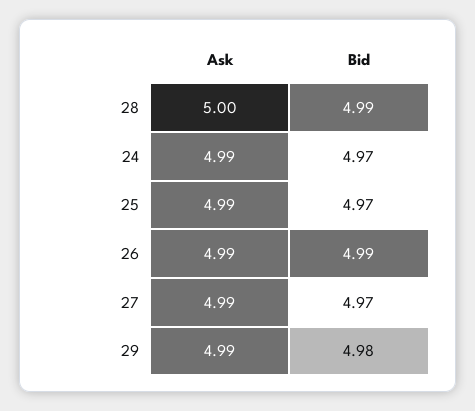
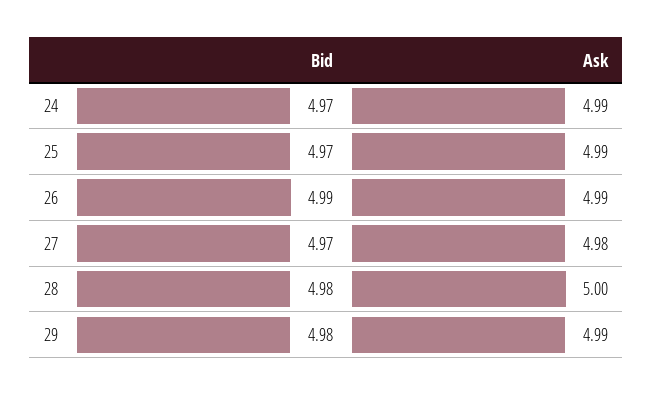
Bid, 28: 4.99 -> 4.98
Ask, 27: 4.99 -> 4.98

